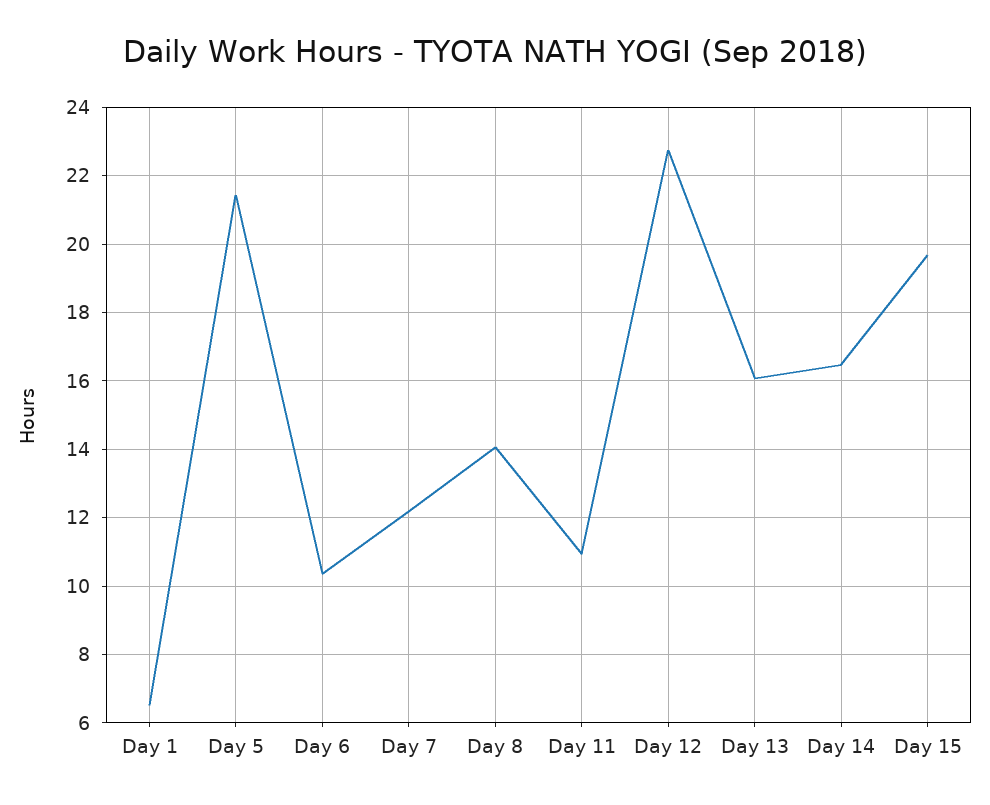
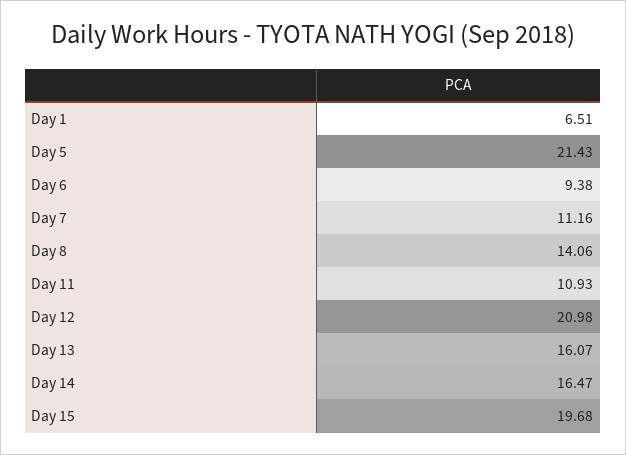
Day 6: 10.4 -> 9.38
Day 7: 12.2 -> 11.16
Day 12: 22.8 -> 20.98

